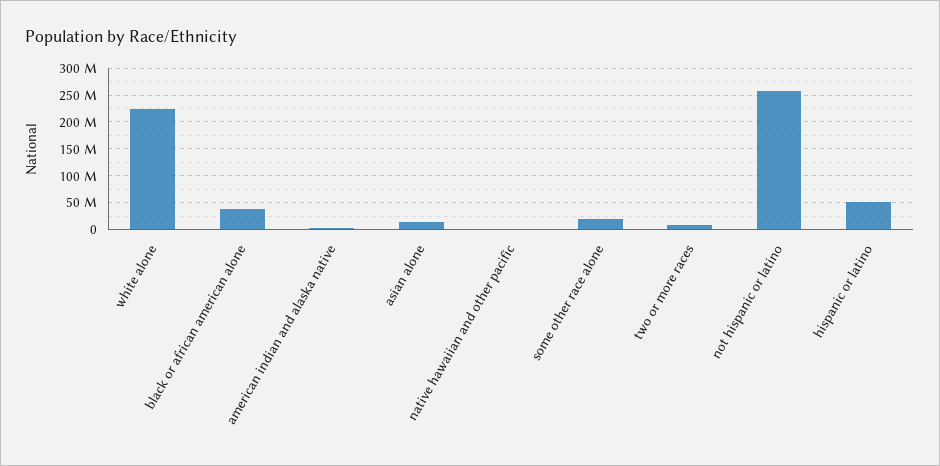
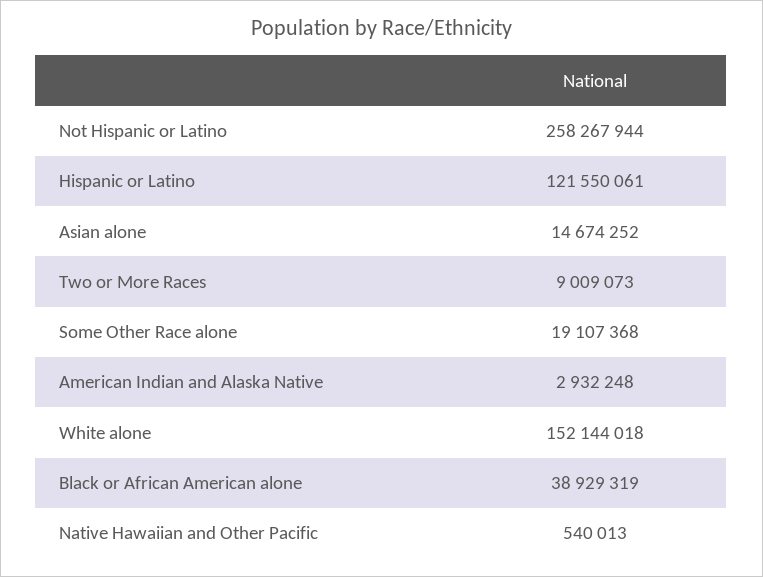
white alone: 225000000 -> 152144018
hispanic or latino: 50000000 -> 121550061

